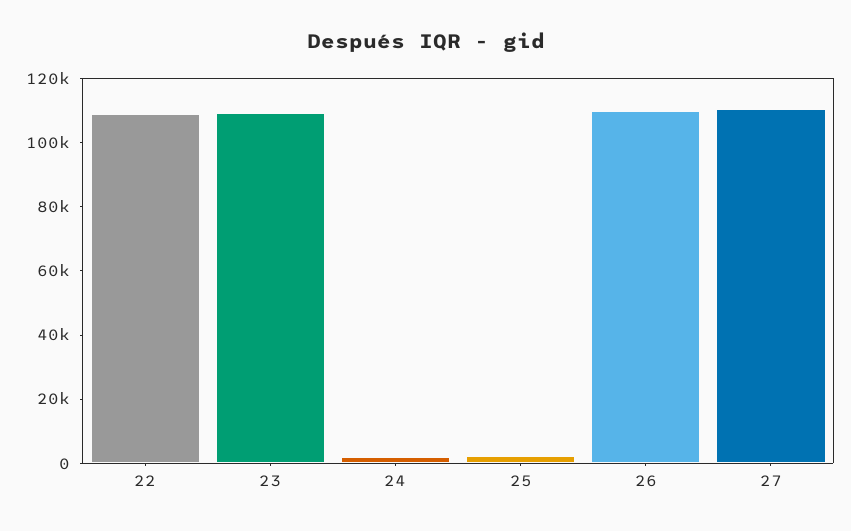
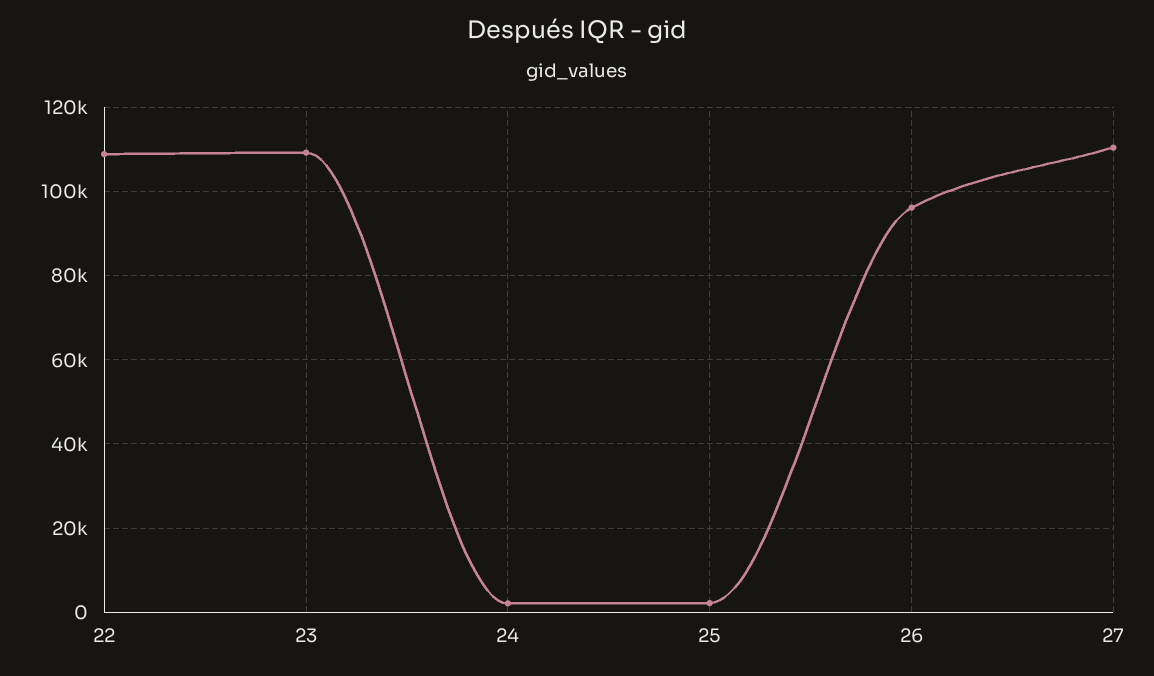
26: 110000 -> 96000

